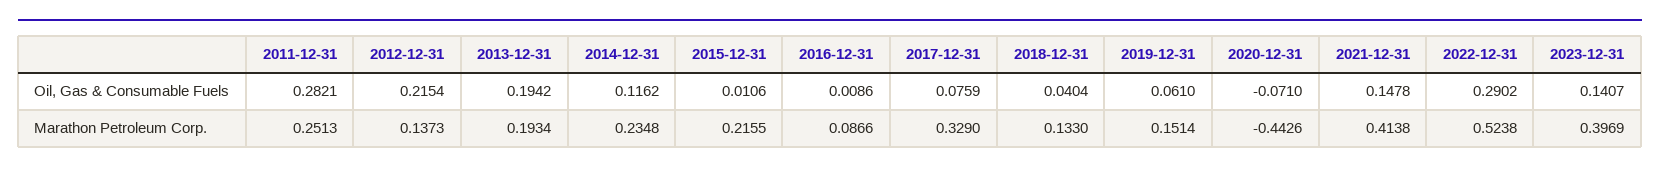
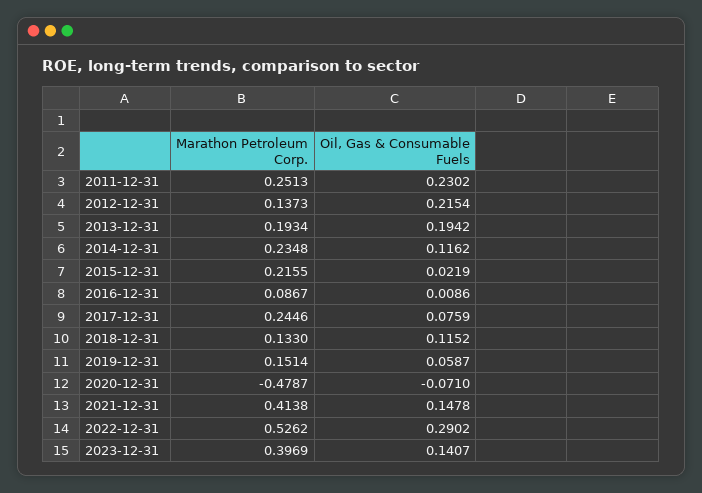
2011-12-31, Oil, Gas & Consumable Fuels: 0.2821 -> 0.2302
2015-12-31, Oil, Gas & Consumable Fuels: 0.0106 -> 0.0219
2018-12-31, Oil, Gas & Consumable Fuels: 0.0404 -> 0.1152
2019-12-31, Oil, Gas & Consumable Fuels: 0.061 -> 0.0587
2016-12-31, Marathon Petroleum Corp.: 0.0866 -> 0.0867
2017-12-31, Marathon Petroleum Corp.: 0.329 -> 0.2446
2020-12-31, Marathon Petroleum Corp.: -0.4426 -> -0.4787
2022-12-31, Marathon Petroleum Corp.: 0.5238 -> 0.5262

